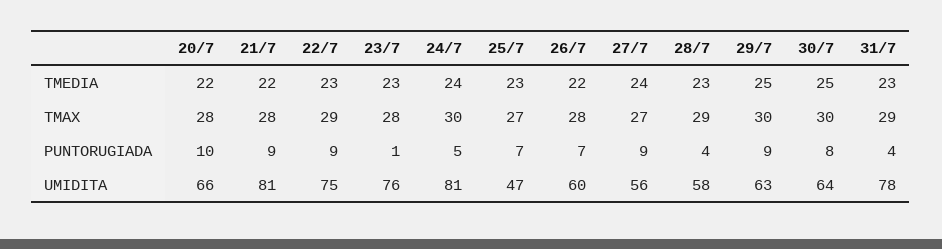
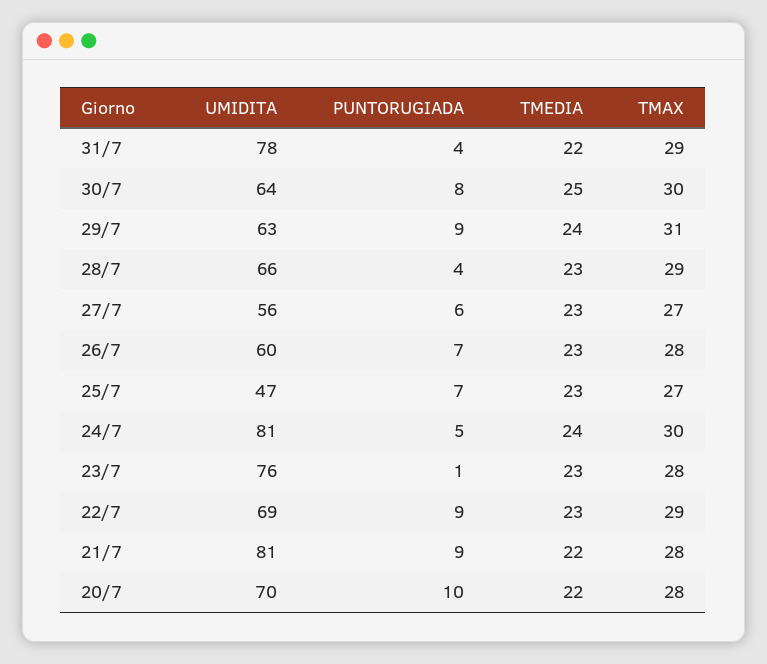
26/7, TMEDIA: 22 -> 23
27/7, TMEDIA: 24 -> 23
29/7, TMEDIA: 25 -> 24
31/7, TMEDIA: 23 -> 22
29/7, TMAX: 30 -> 31
27/7, PUNTORUGIADA: 9 -> 6
20/7, UMIDITA: 66 -> 70
22/7, UMIDITA: 75 -> 69
28/7, UMIDITA: 58 -> 66

